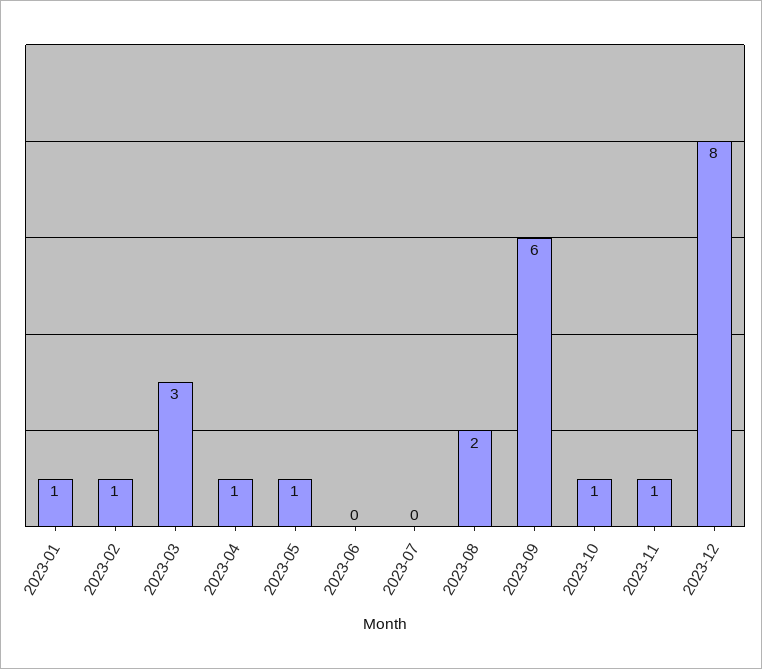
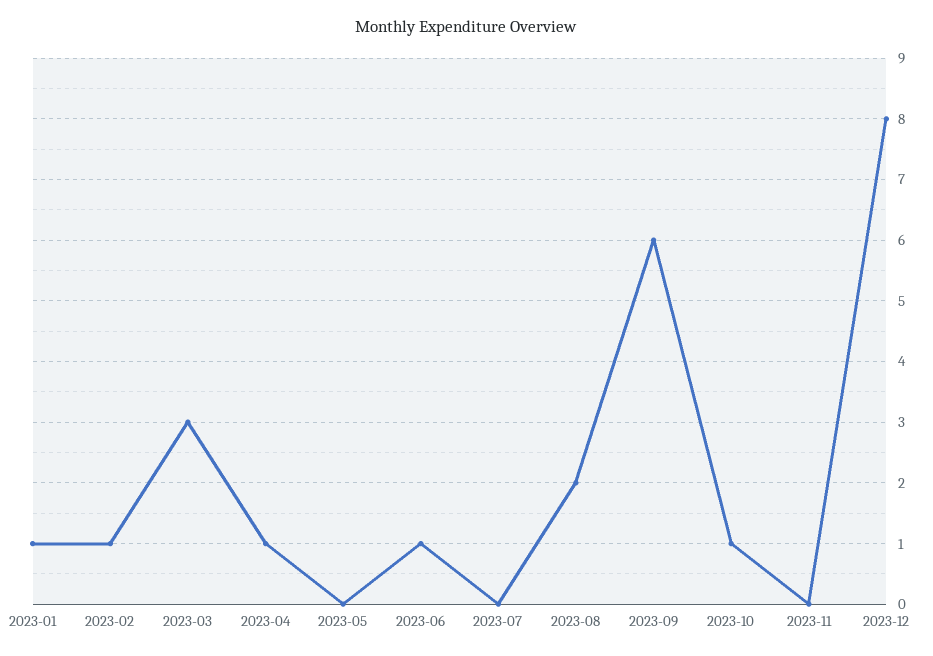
2023-05: 1 -> 0
2023-06: 0 -> 1
2023-11: 1 -> 0

